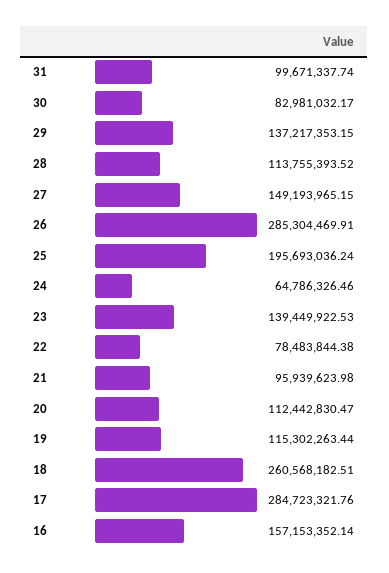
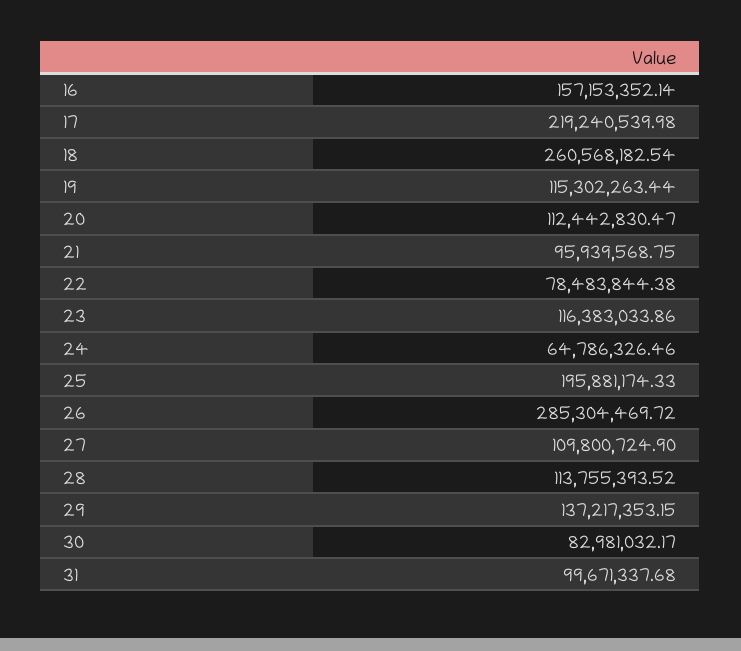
31: 99671337.74 -> 99671337.68
27: 149193965.15 -> 109800724.9
26: 285304469.91 -> 285304469.72
25: 195693036.24 -> 195881174.33
23: 139449922.53 -> 116383033.86
21: 95939623.98 -> 95939568.75
18: 260568182.51 -> 260568182.54
17: 284723321.76 -> 219240539.98

